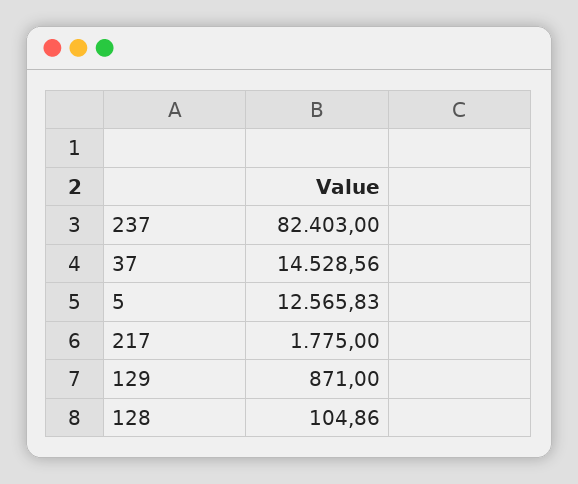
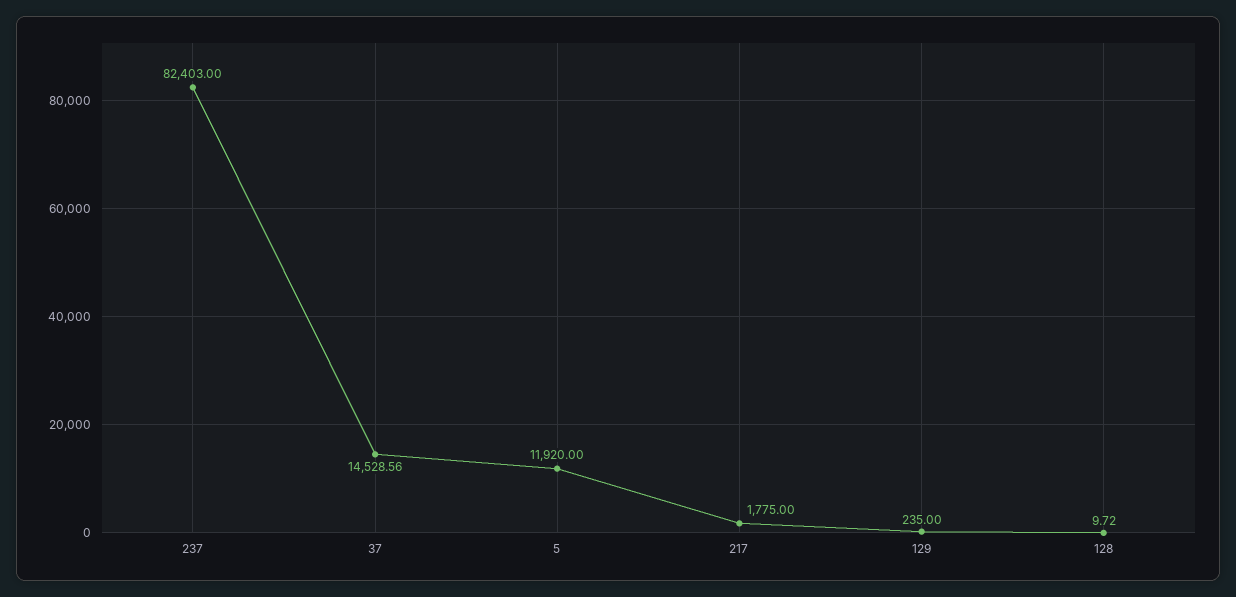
5: 12565.83 -> 11920
129: 871 -> 235
128: 104.86 -> 9.72

